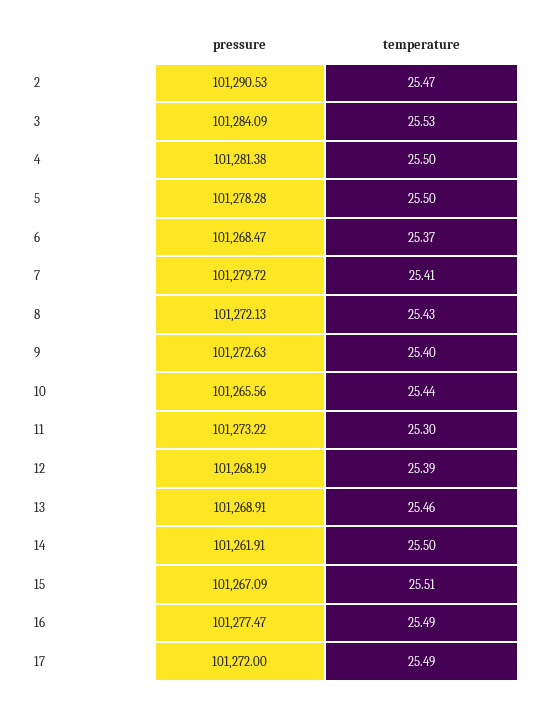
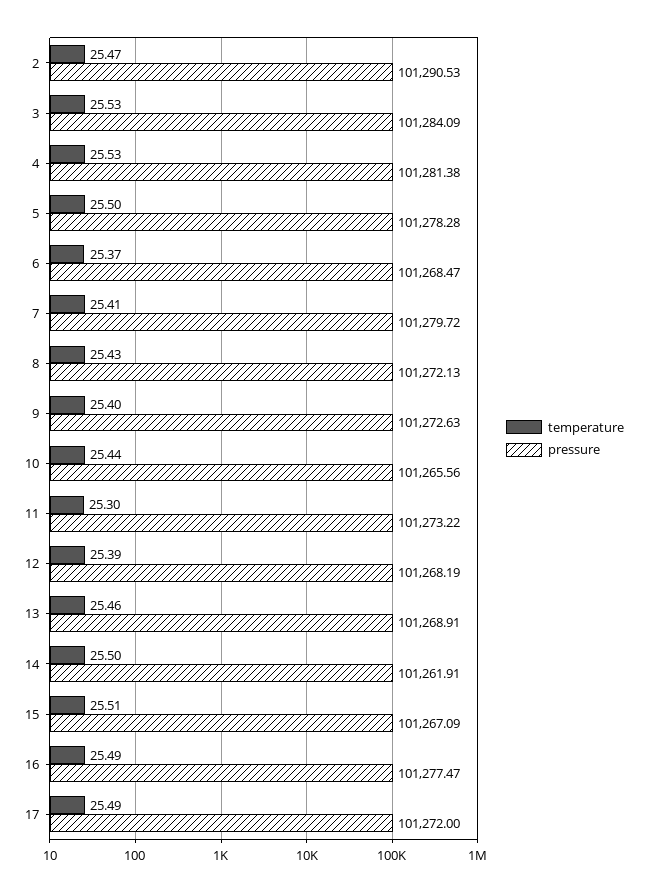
temperature, 4: 25.5 -> 25.53

